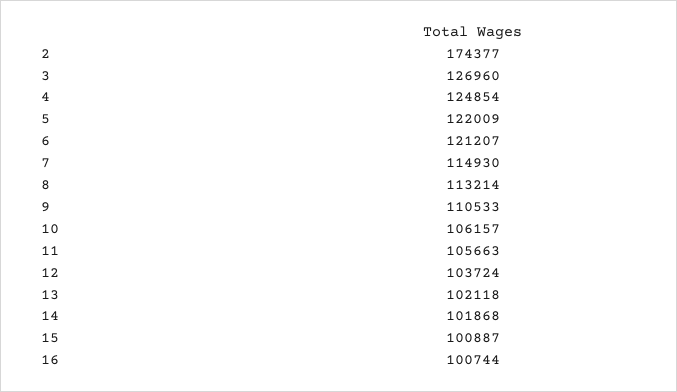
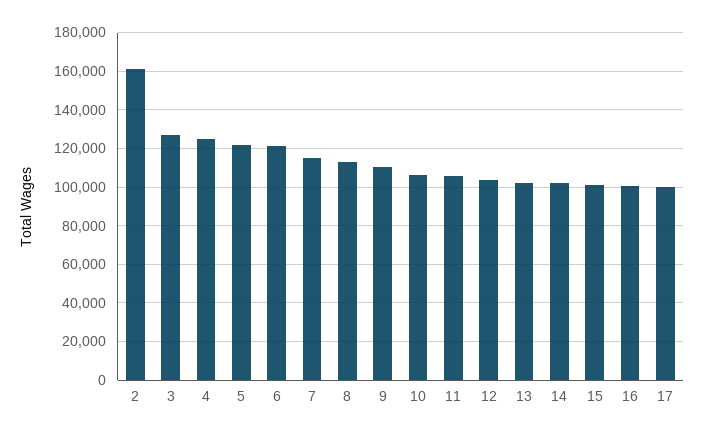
2: 174377 -> 160000
17: none -> 100000

